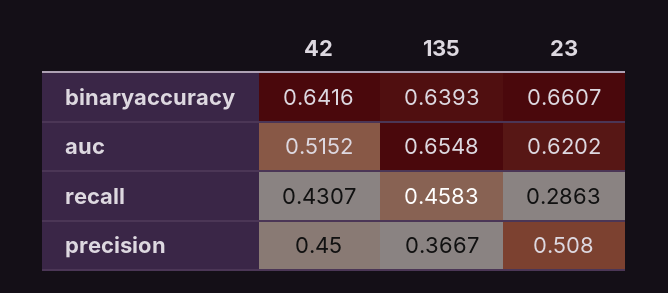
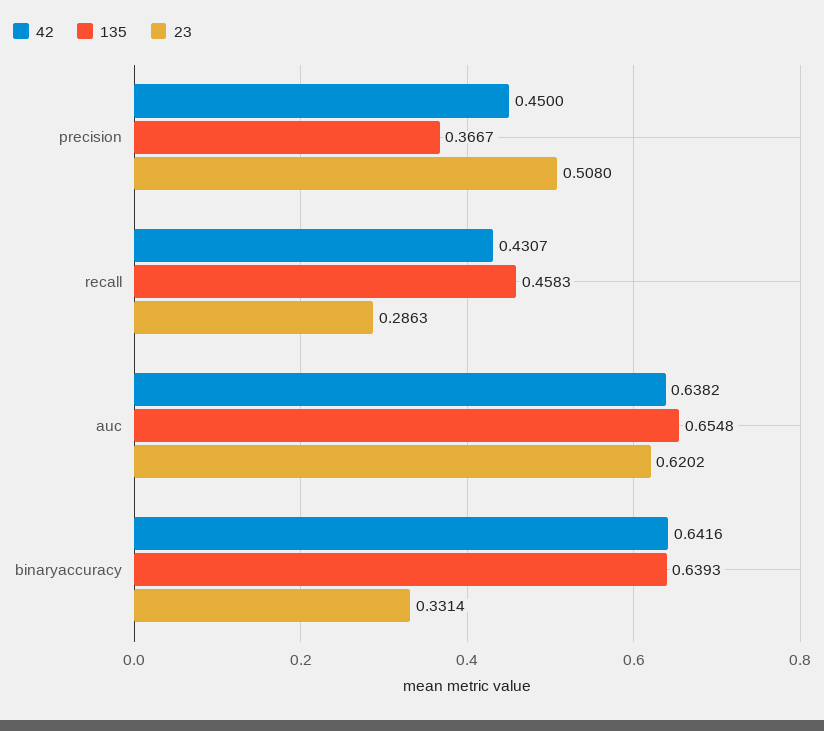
23, binaryaccuracy: 0.6607 -> 0.3314
42, auc: 0.5152 -> 0.6382

